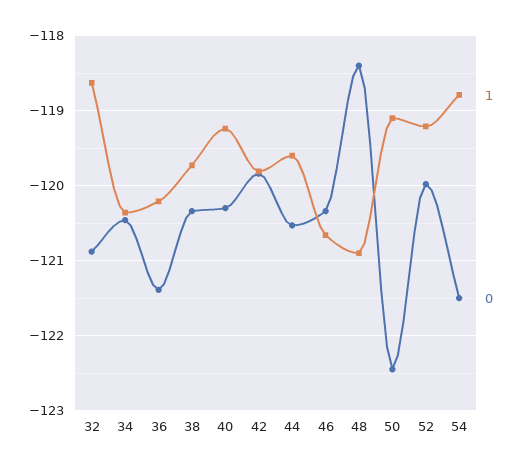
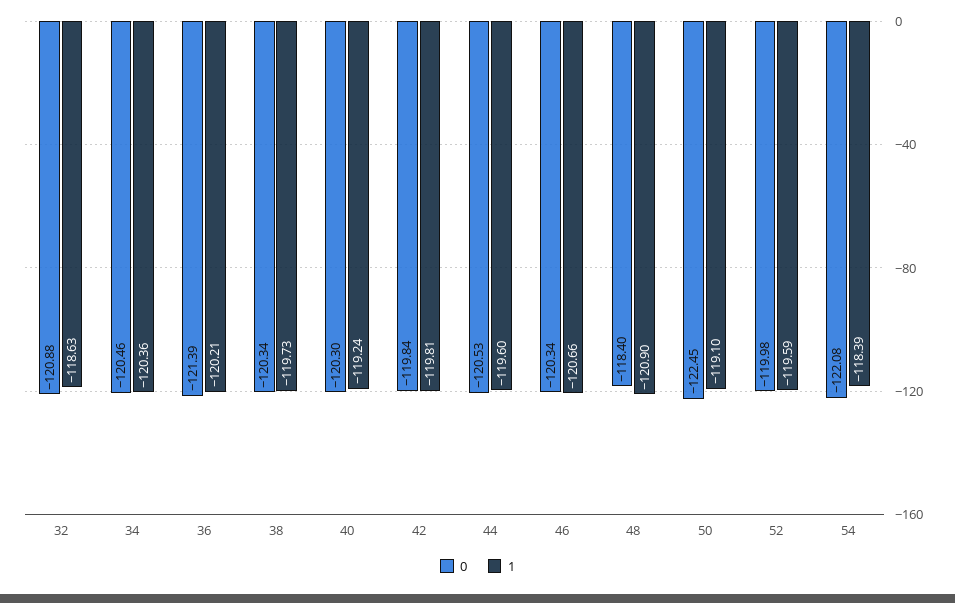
1, 52: -119.2 -> -119.59
1, 54: -118.8 -> -118.39
0, 54: -121.5 -> -122.08

